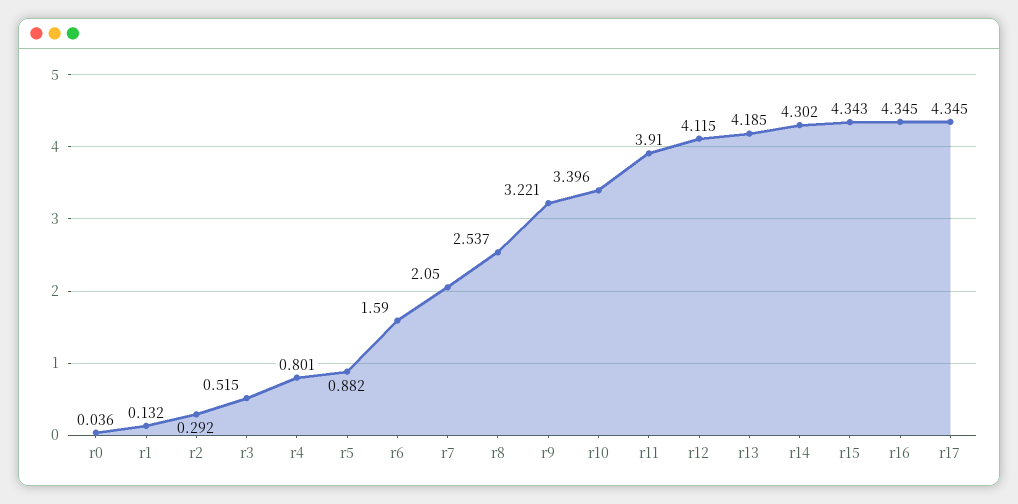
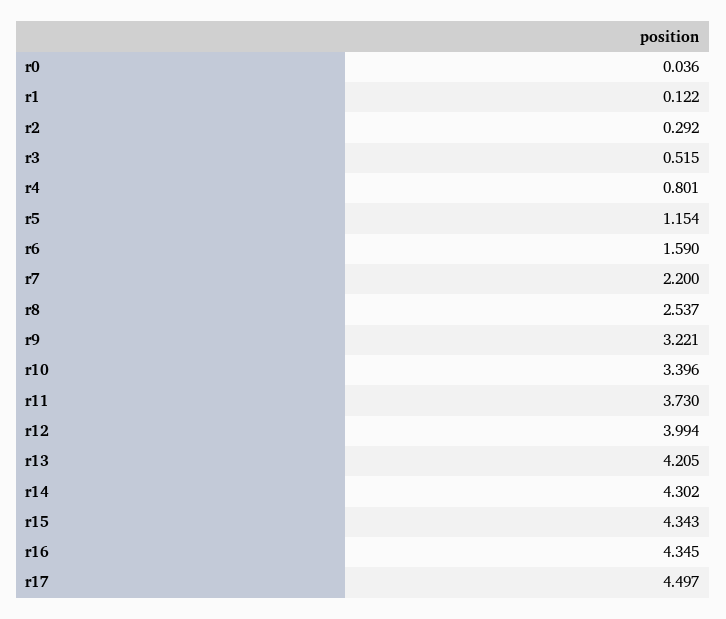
r1: 0.132 -> 0.122
r5: 0.882 -> 1.154
r7: 2.05 -> 2.2
r11: 3.91 -> 3.73
r12: 4.115 -> 3.994
r13: 4.185 -> 4.205
r17: 4.345 -> 4.497

